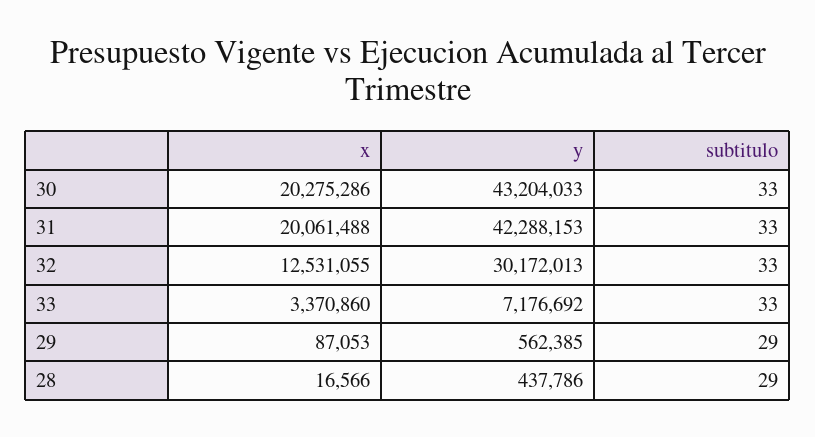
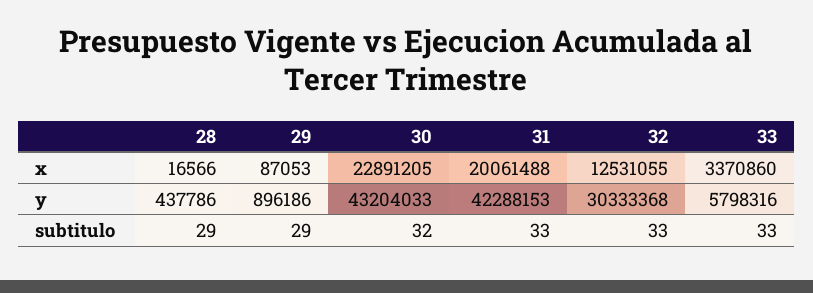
x, 30: 20275286 -> 22891205
subtitulo, 30: 33 -> 32
y, 32: 30172013 -> 30333368
y, 33: 7176692 -> 5798316
y, 29: 562385 -> 896186

